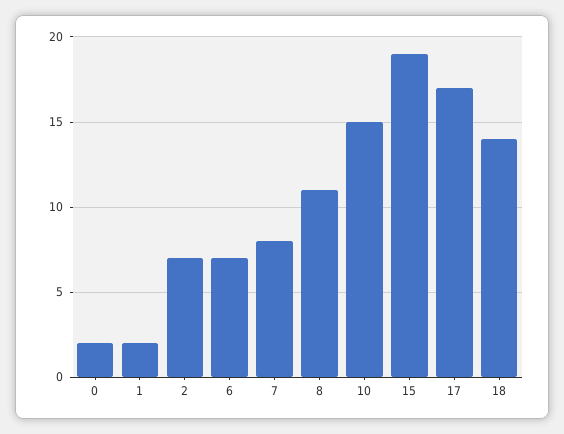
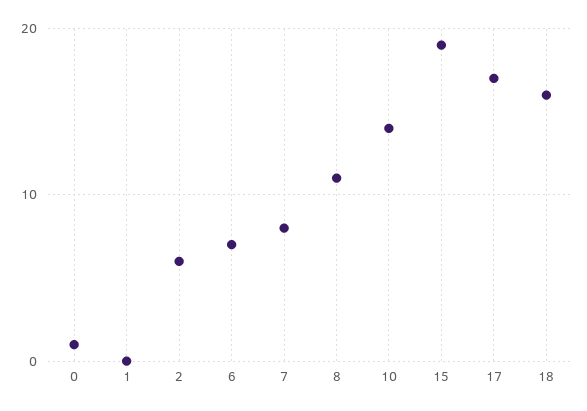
0: 2 -> 1
1: 2 -> 0
2: 7 -> 6
10: 15 -> 14
18: 14 -> 16

